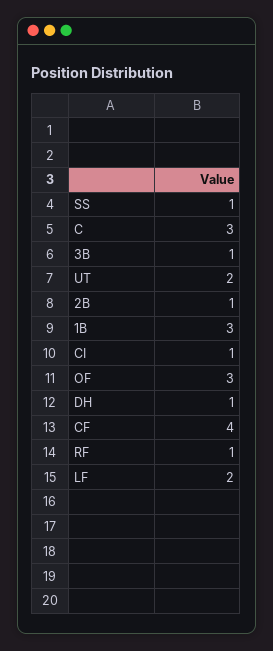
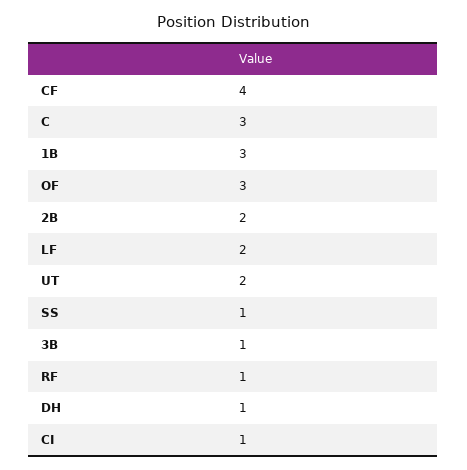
2B: 1 -> 2

